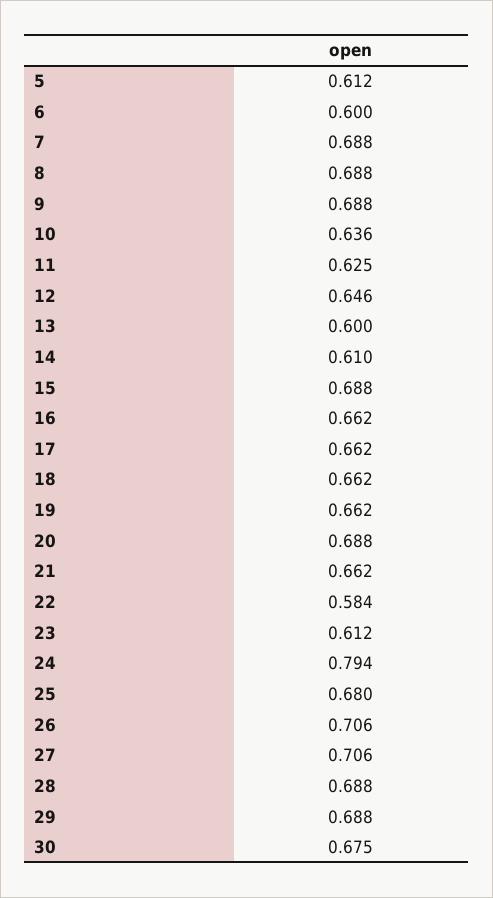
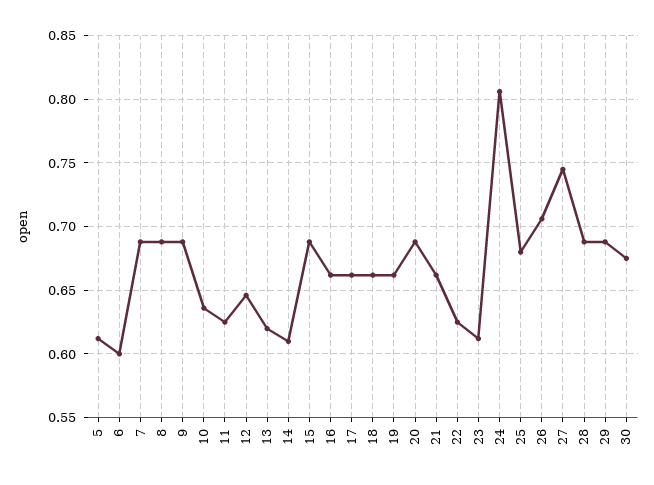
13: 0.6 -> 0.62
22: 0.584 -> 0.625
24: 0.794 -> 0.805
27: 0.706 -> 0.745

